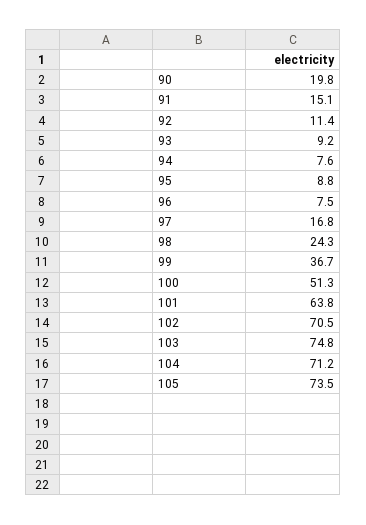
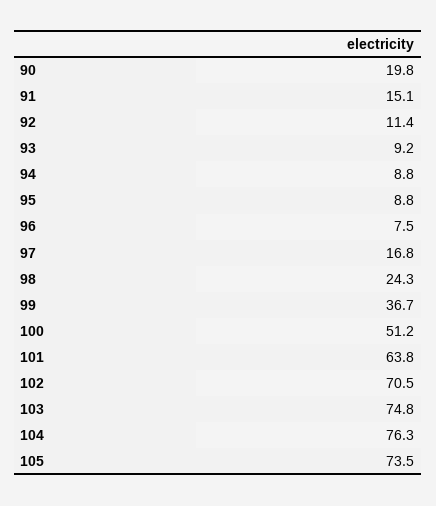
94: 7.6 -> 8.8
100: 51.3 -> 51.2
104: 71.2 -> 76.3

